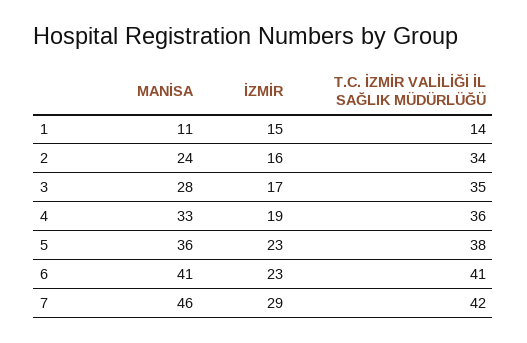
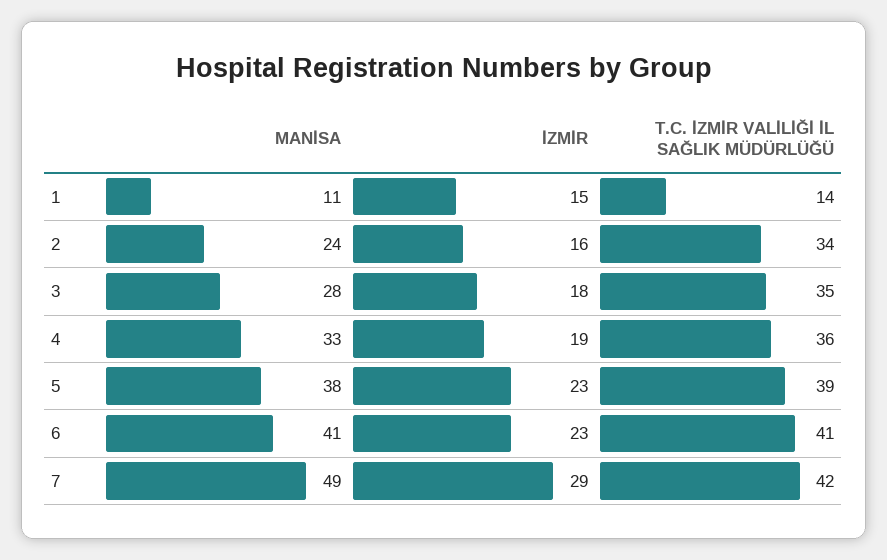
İZMİR, 3: 17 -> 18
MANİSA, 5: 36 -> 38
T.C. İZMİR VALİLİĞİ İL SAĞLIK MÜDÜRLÜĞÜ, 5: 38 -> 39
MANİSA, 7: 46 -> 49

